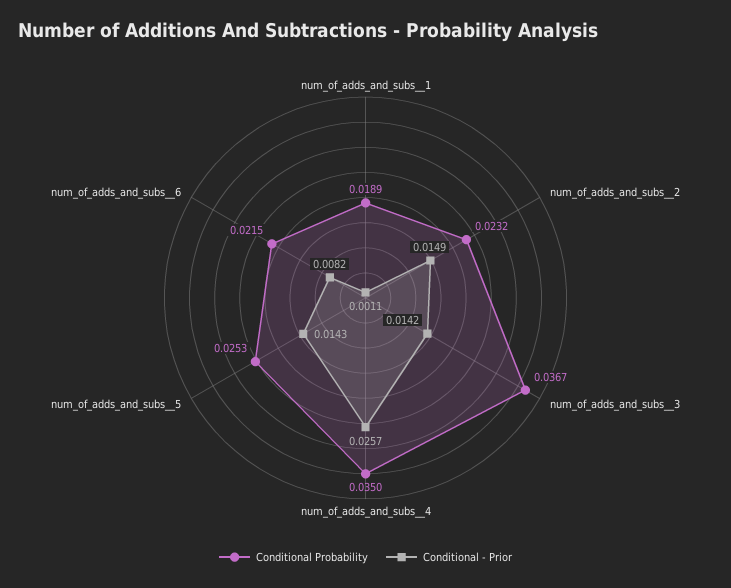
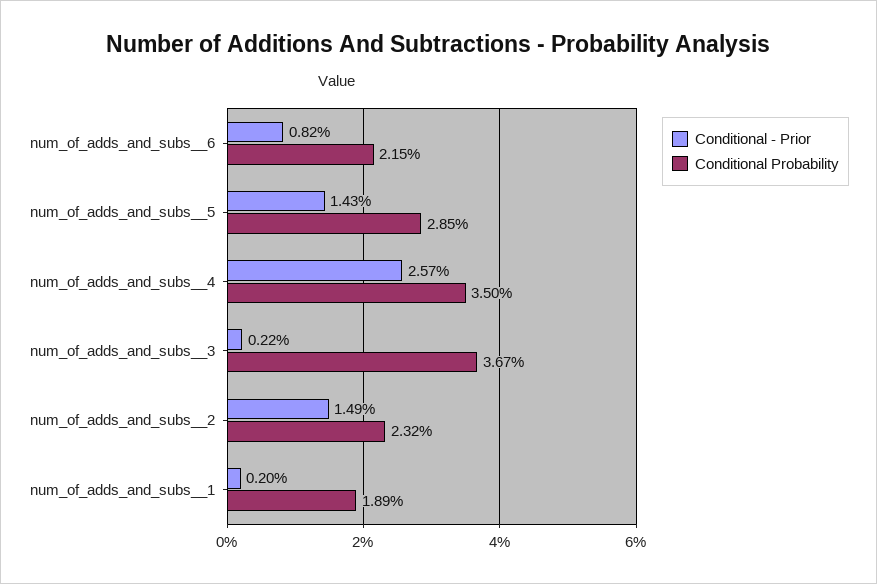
Conditional - Prior, num_of_adds_and_subs__1: 0.0011 -> 0.002
Conditional - Prior, num_of_adds_and_subs__3: 0.0142 -> 0.0022
Conditional Probability, num_of_adds_and_subs__5: 0.0253 -> 0.0285

